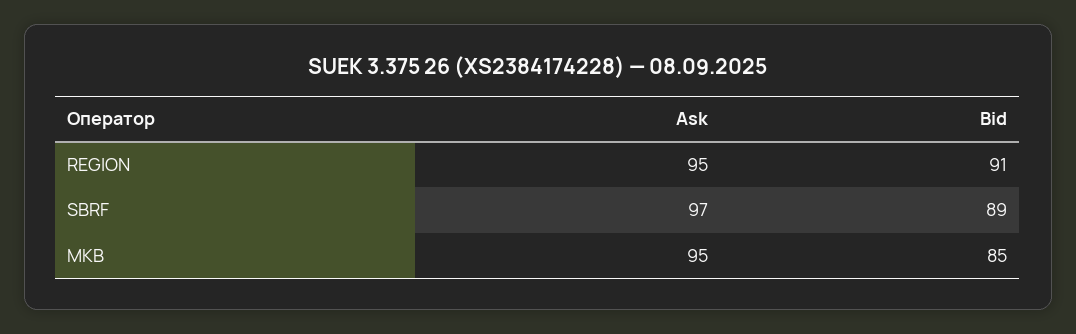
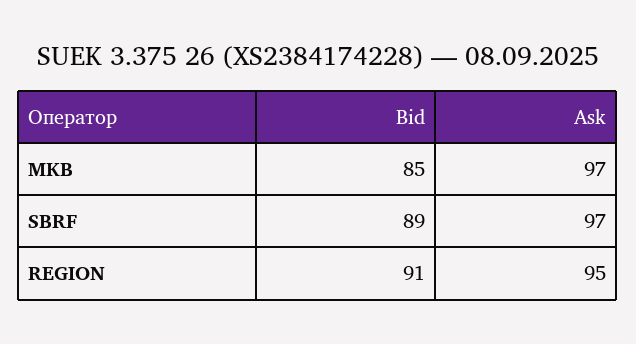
Ask, MKB: 95 -> 97

